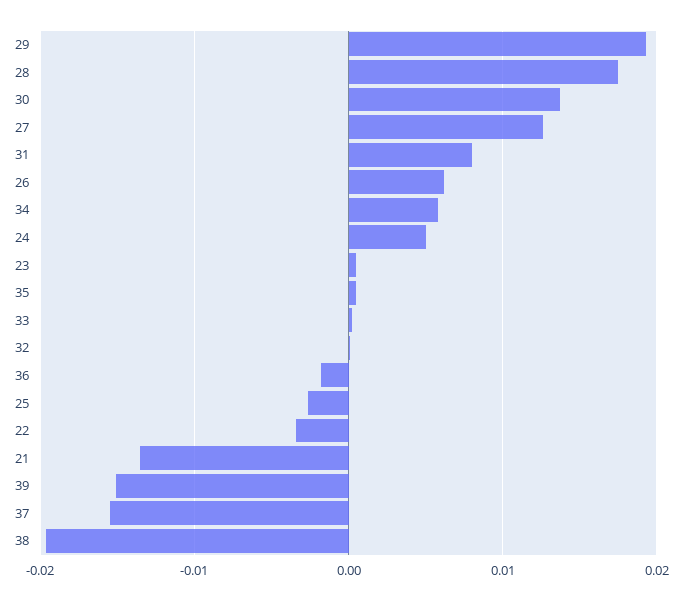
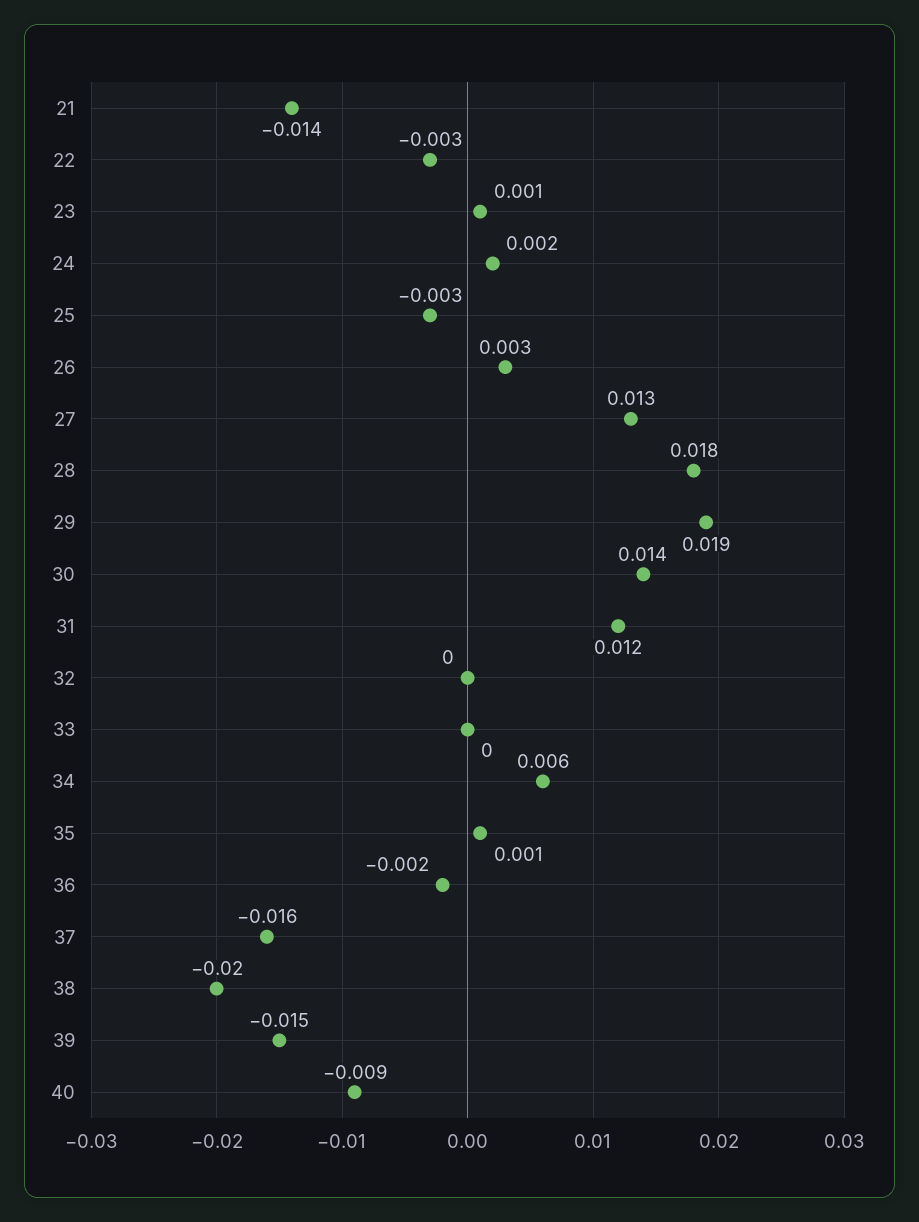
31: 0.008 -> 0.012
26: 0.006 -> 0.003
24: 0.005 -> 0.002
40: none -> -0.009

